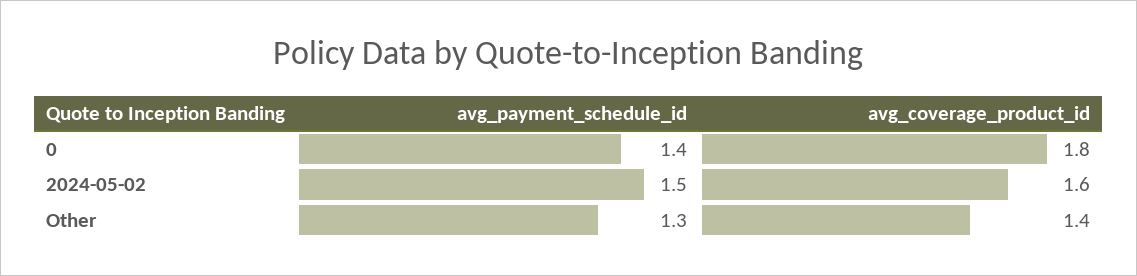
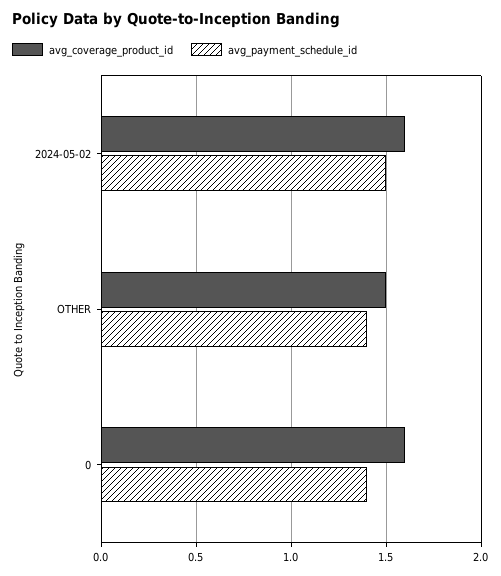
avg_coverage_product_id, 0: 1.8 -> 1.6
avg_payment_schedule_id, Other: 1.3 -> 1.4
avg_coverage_product_id, Other: 1.4 -> 1.5

